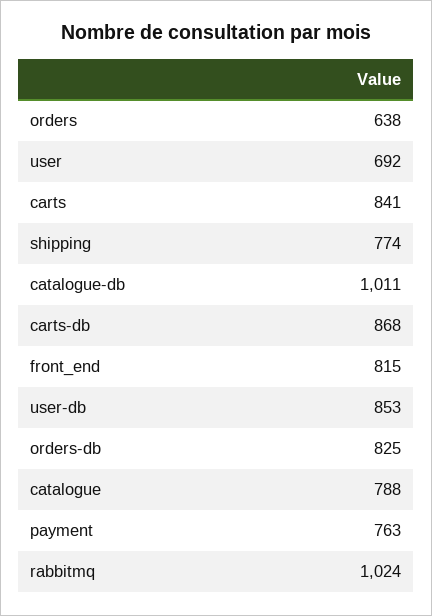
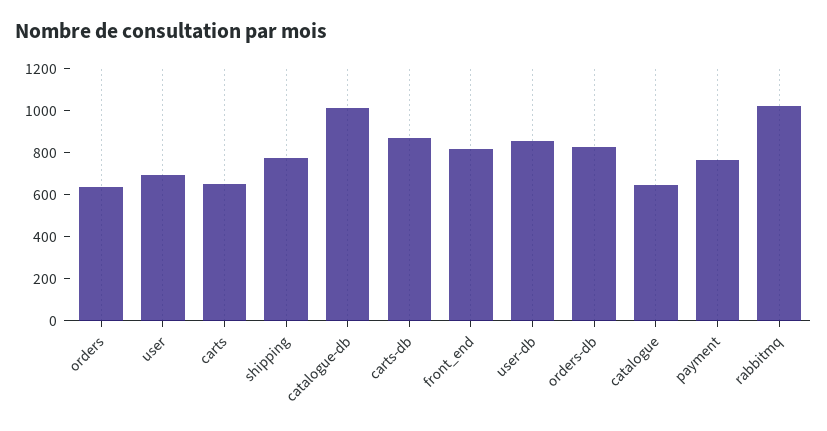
carts: 841 -> 650
catalogue: 788 -> 650

